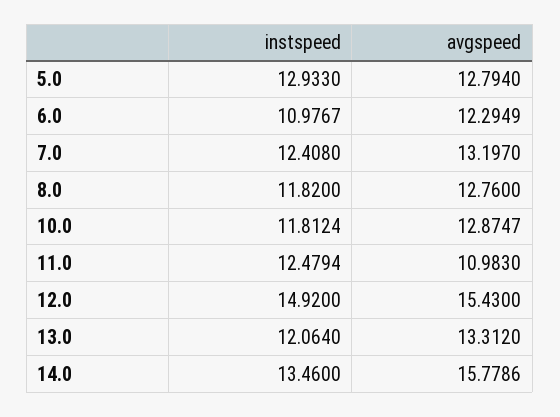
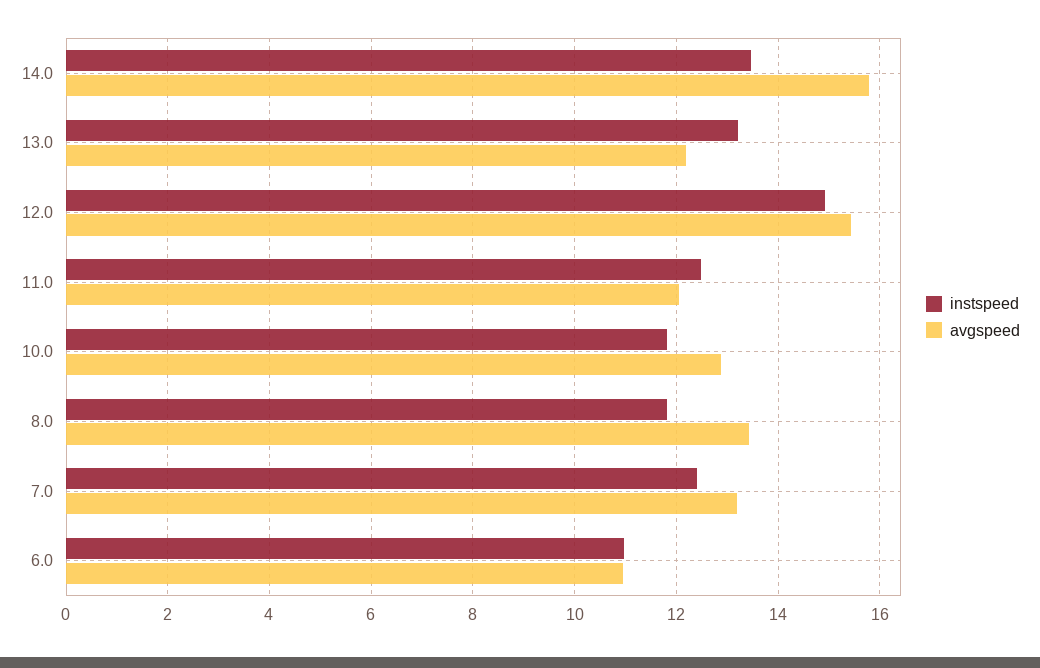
instspeed, 5.0: 12.933 -> none
avgspeed, 5.0: 12.794 -> none
avgspeed, 6.0: 12.2949 -> 11
avgspeed, 8.0: 12.76 -> 13.4
avgspeed, 11.0: 10.983 -> 12
instspeed, 13.0: 12.064 -> 13.2
avgspeed, 13.0: 13.312 -> 12.2

